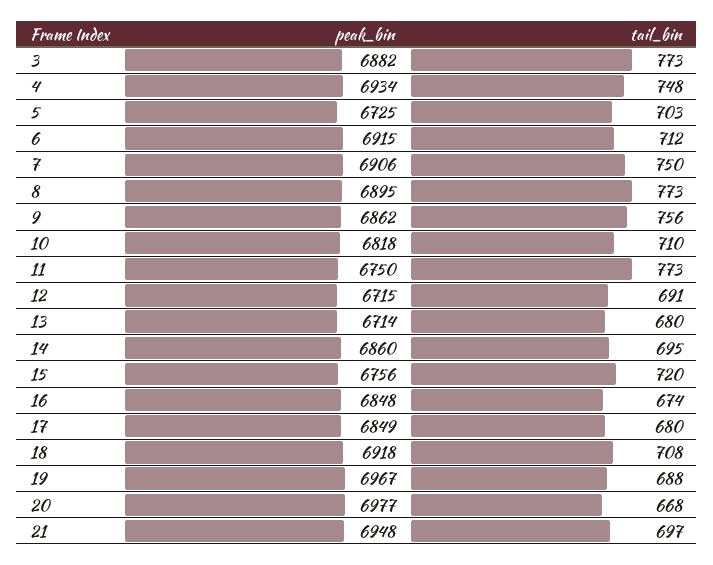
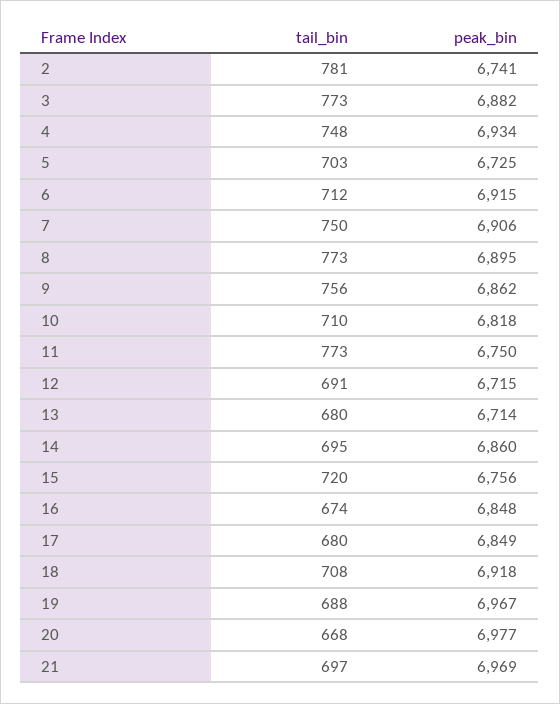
peak_bin, 21: 6948 -> 6969
tail_bin, 2: none -> 781
peak_bin, 2: none -> 6741

